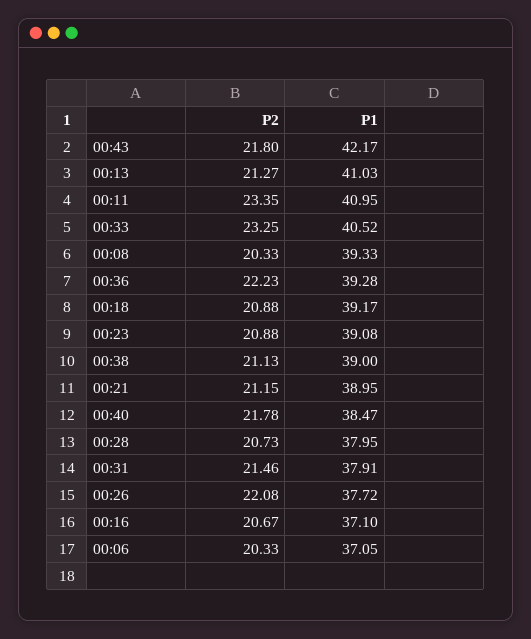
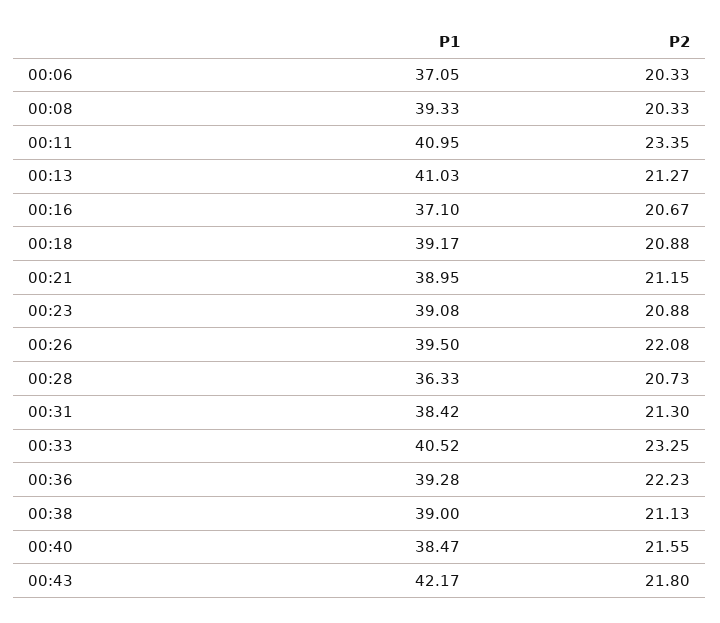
P2, 00:40: 21.78 -> 21.55
P1, 00:28: 37.95 -> 36.33
P2, 00:31: 21.46 -> 21.3
P1, 00:31: 37.91 -> 38.42
P1, 00:26: 37.72 -> 39.5

